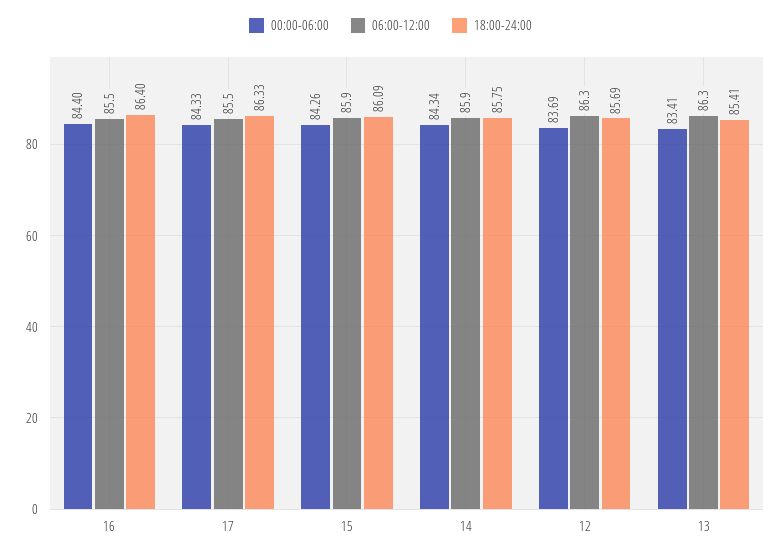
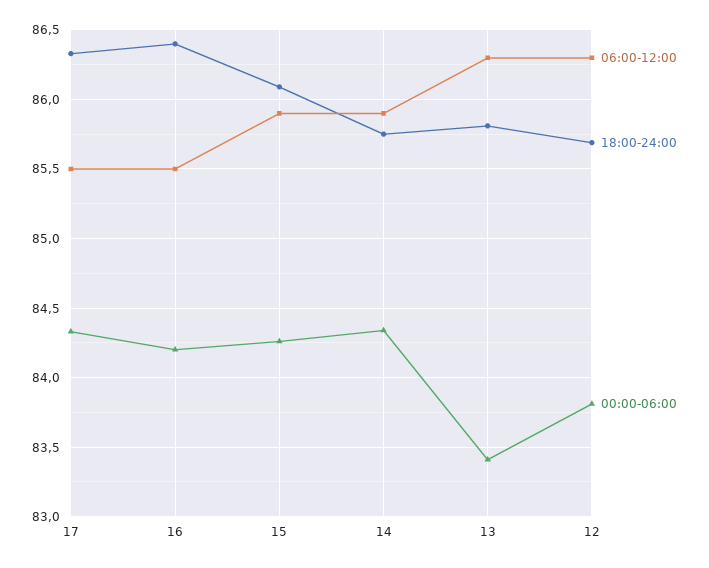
00:00-06:00, 16: 84.4 -> 84.2
00:00-06:00, 12: 83.69 -> 83.8
18:00-24:00, 13: 85.41 -> 85.8

